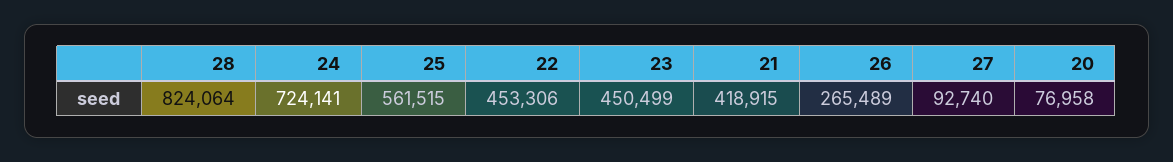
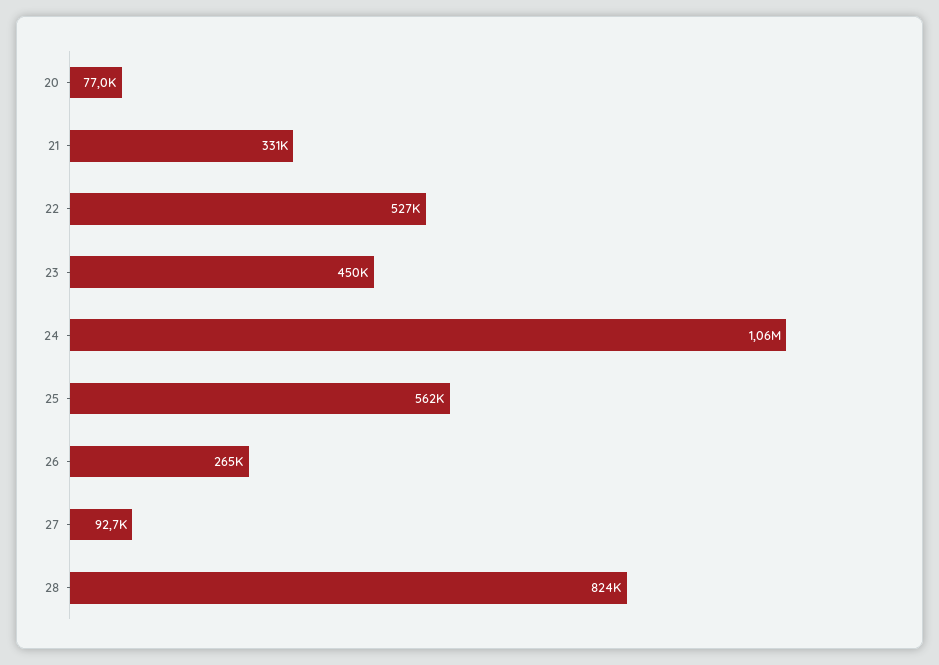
24: 724141 -> 1060000
22: 453306 -> 527000
21: 418915 -> 331000

